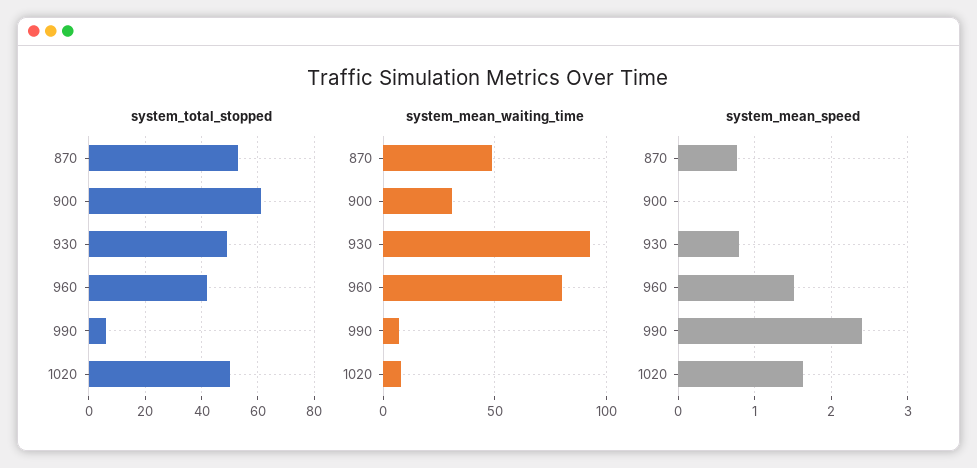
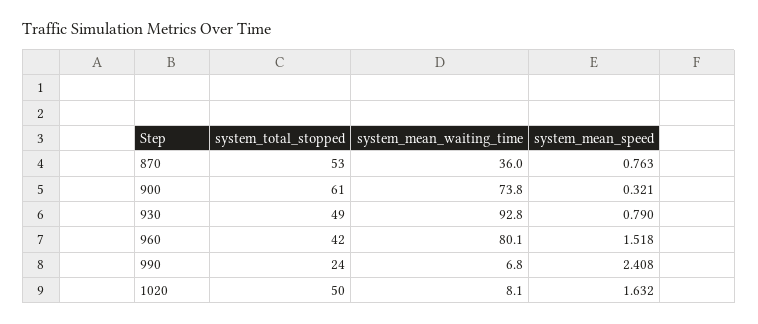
system_total_stopped, 990: 5 -> 24
system_mean_waiting_time, 870: 50 -> 36
system_mean_waiting_time, 900: 30 -> 73.8
system_mean_speed, 900: 0 -> 0.321

